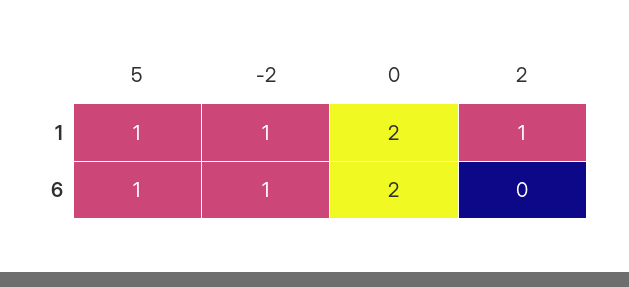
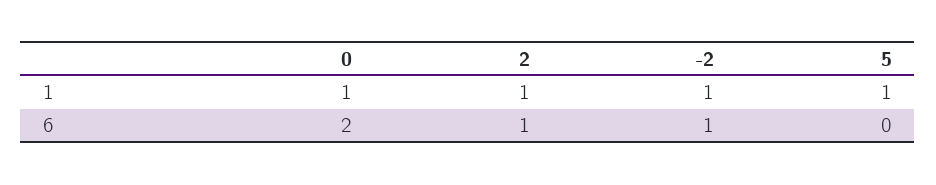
0, 1: 2 -> 1
5, 6: 1 -> 0
2, 6: 0 -> 1

